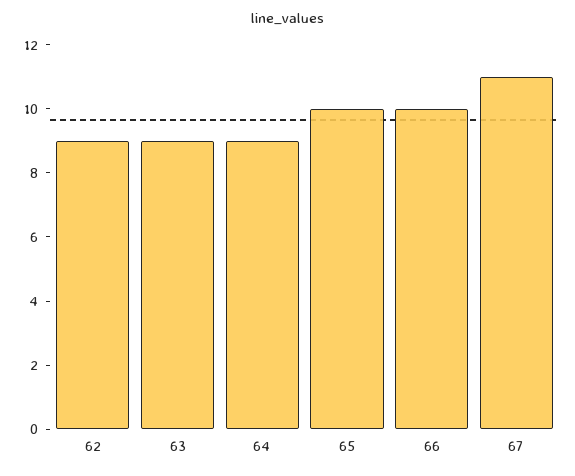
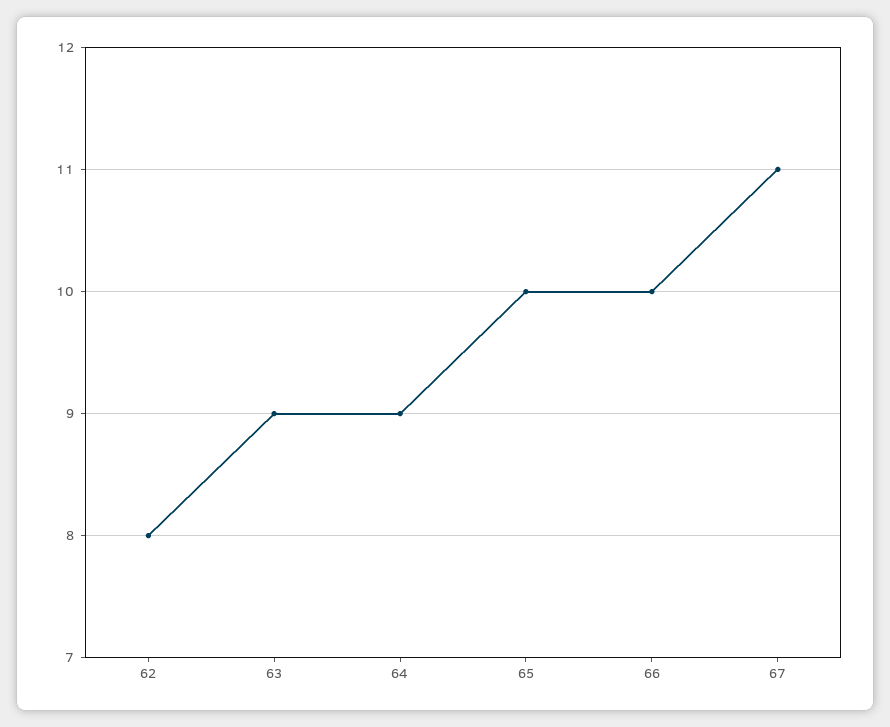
62: 9 -> 8

